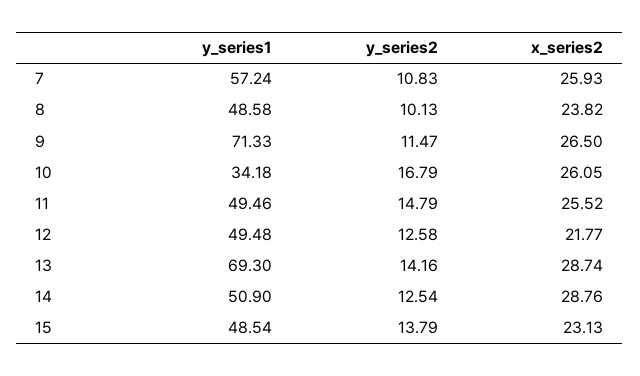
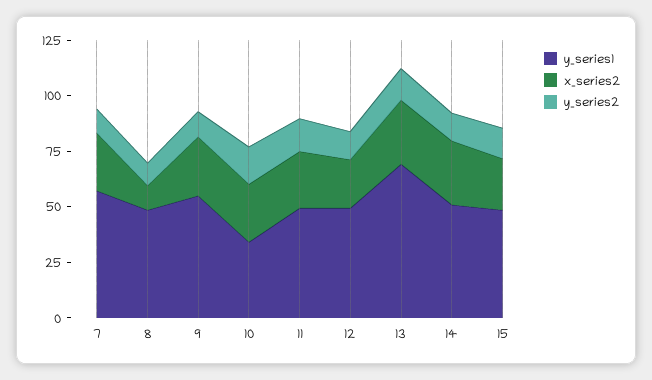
x_series2, 8: 23.82 -> 10
y_series1, 9: 71.33 -> 55

